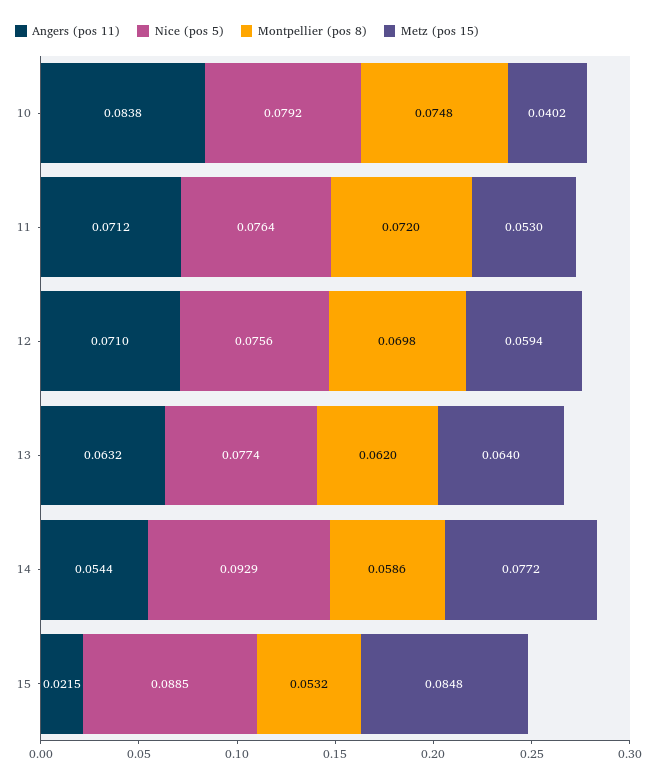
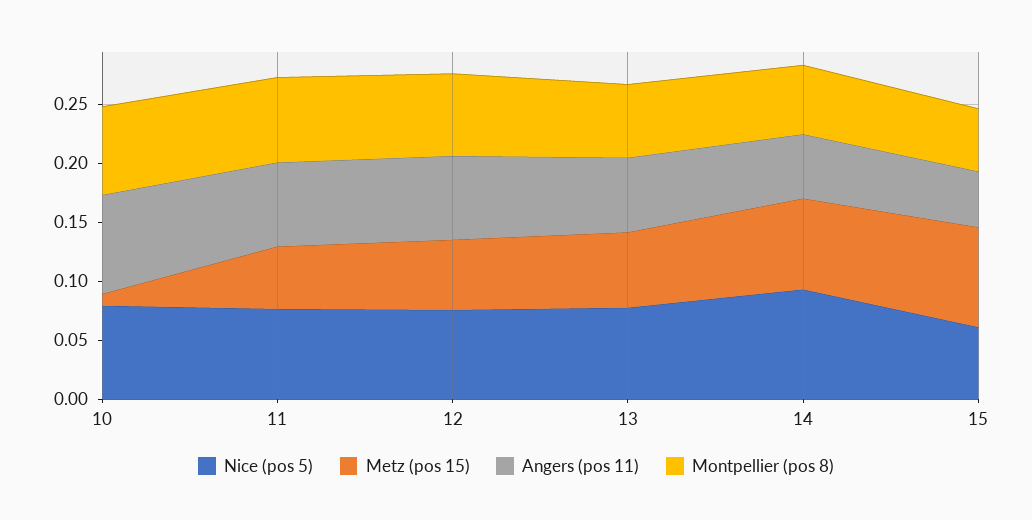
Metz (pos 15), 10: 0.0402 -> 0.01
Angers (pos 11), 15: 0.0215 -> 0.05
Nice (pos 5), 15: 0.0885 -> 0.06

